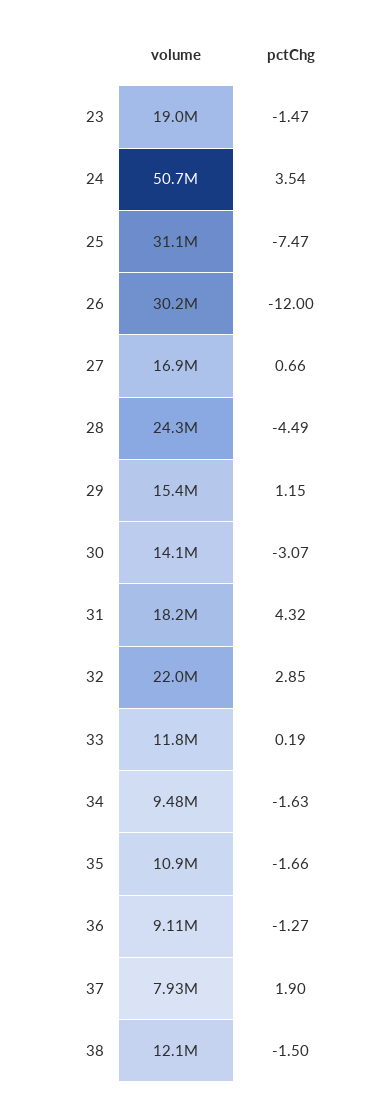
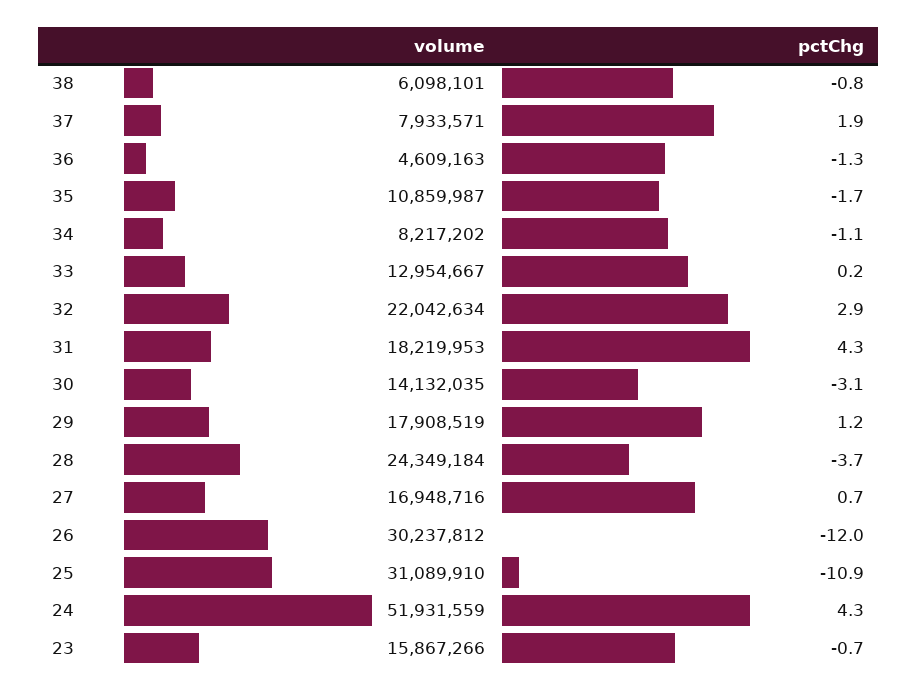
volume, 23: 19000000 -> 15867266
pctChg, 23: -1.47 -> -0.7
volume, 24: 50700000 -> 51931559
pctChg, 24: 3.54 -> 4.3
pctChg, 25: -7.47 -> -10.9
pctChg, 28: -4.49 -> -3.7
volume, 29: 15400000 -> 17908519
volume, 33: 11800000 -> 12954667
volume, 34: 9480000 -> 8217202
pctChg, 34: -1.63 -> -1.1
volume, 36: 9110000 -> 4609163
volume, 38: 12100000 -> 6098101
pctChg, 38: -1.5 -> -0.8

